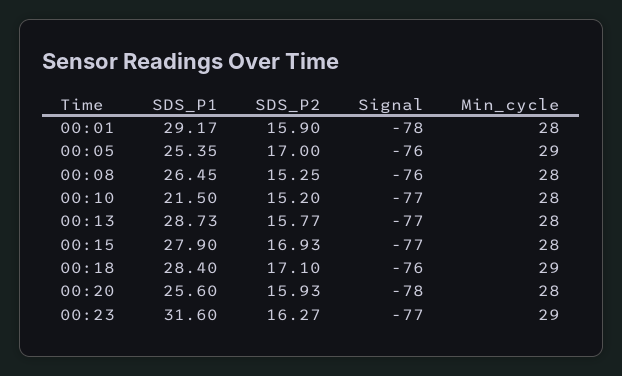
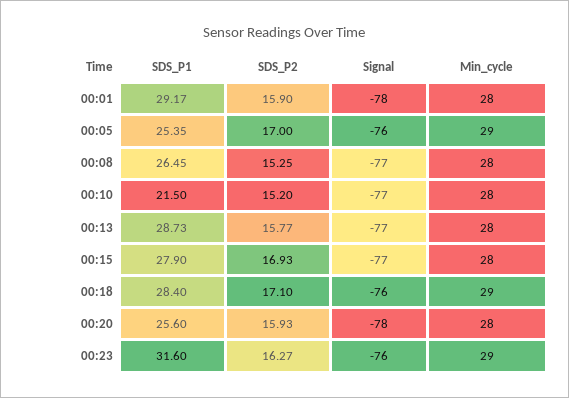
Signal, 00:08: -76 -> -77
Signal, 00:23: -77 -> -76

